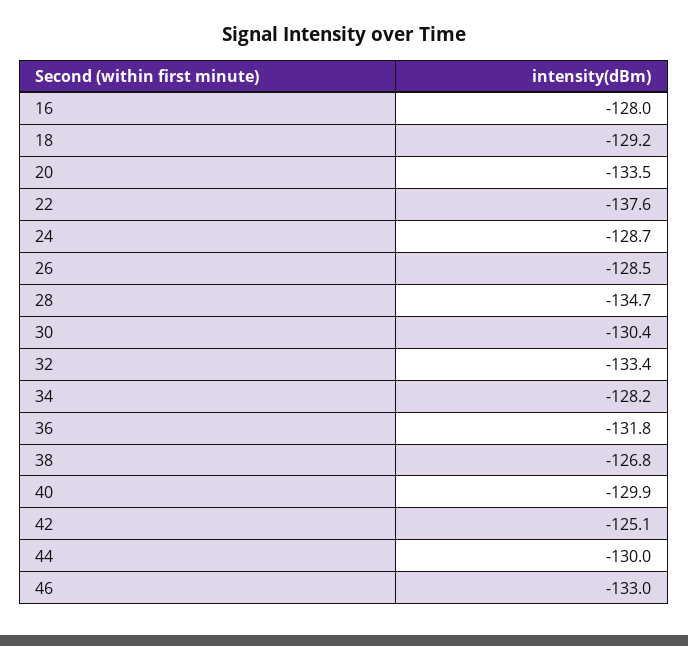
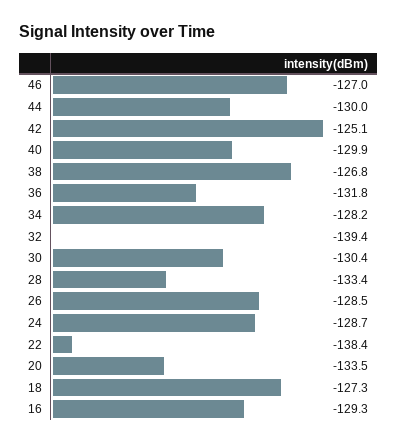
16: -128 -> -129.3
18: -129.2 -> -127.3
22: -137.6 -> -138.4
28: -134.7 -> -133.4
32: -133.4 -> -139.4
46: -133 -> -127

